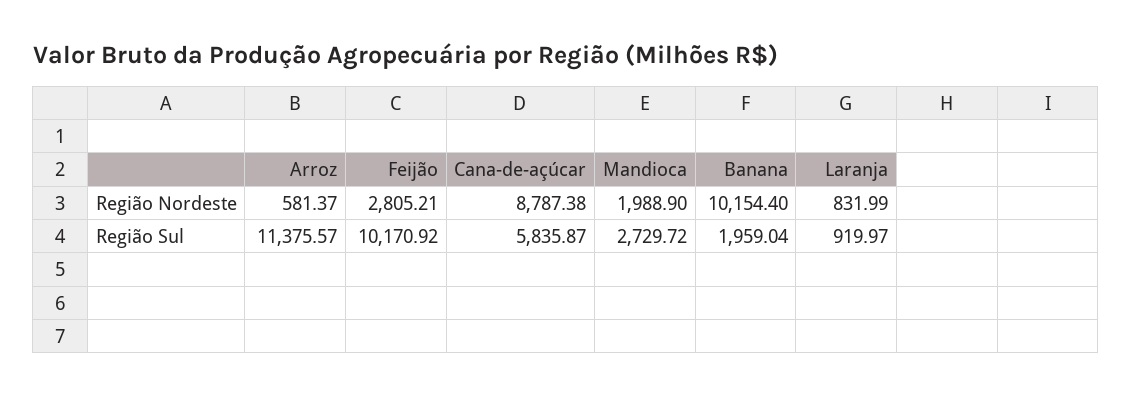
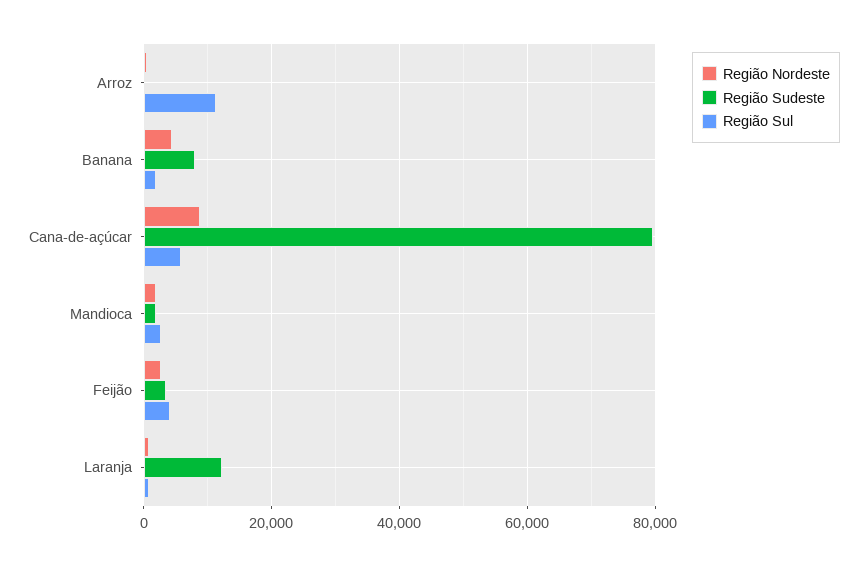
Região Nordeste, Banana: 10154.4 -> 4000
Região Sul, Feijão: 10170.92 -> 4000
Região Sudeste, Arroz: none -> 0
Região Sudeste, Banana: none -> 8000
Região Sudeste, Cana-de-açúcar: none -> 80000
Região Sudeste, Mandioca: none -> 2000
Região Sudeste, Feijão: none -> 4000
Região Sudeste, Laranja: none -> 12000

